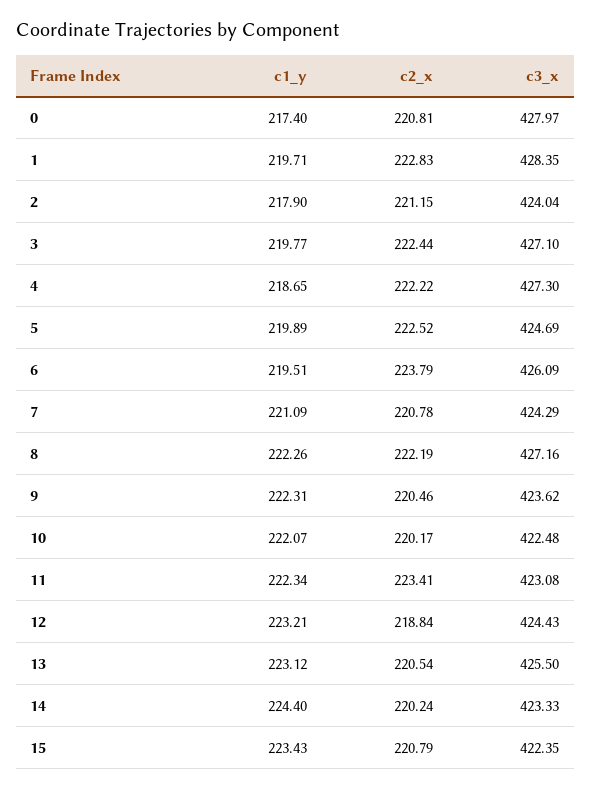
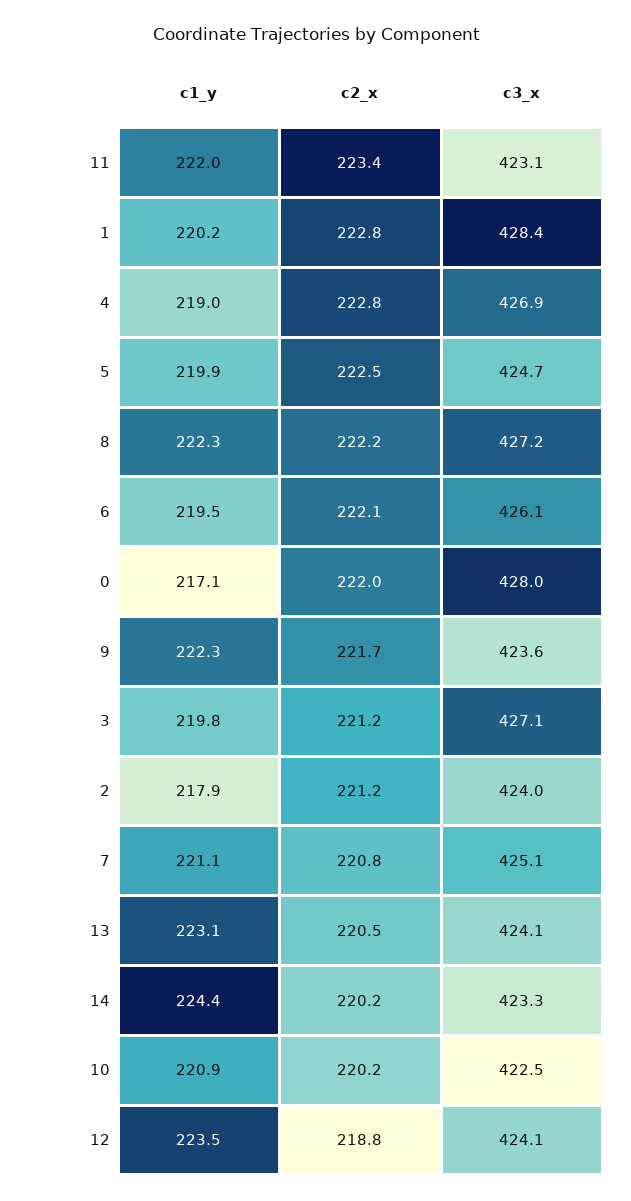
c1_y, 0: 217.4 -> 217.1
c2_x, 0: 220.81 -> 222
c1_y, 1: 219.71 -> 220.2
c2_x, 3: 222.44 -> 221.2
c1_y, 4: 218.65 -> 219
c2_x, 4: 222.22 -> 222.8
c3_x, 4: 427.3 -> 426.9
c2_x, 6: 223.79 -> 222.1
c3_x, 7: 424.29 -> 425.1
c2_x, 9: 220.46 -> 221.7
c1_y, 10: 222.07 -> 220.9
c1_y, 11: 222.34 -> 222
c1_y, 12: 223.21 -> 223.5
c3_x, 12: 424.43 -> 424.1
c3_x, 13: 425.5 -> 424.1
c1_y, 15: 223.43 -> none
c2_x, 15: 220.79 -> none
c3_x, 15: 422.35 -> none

